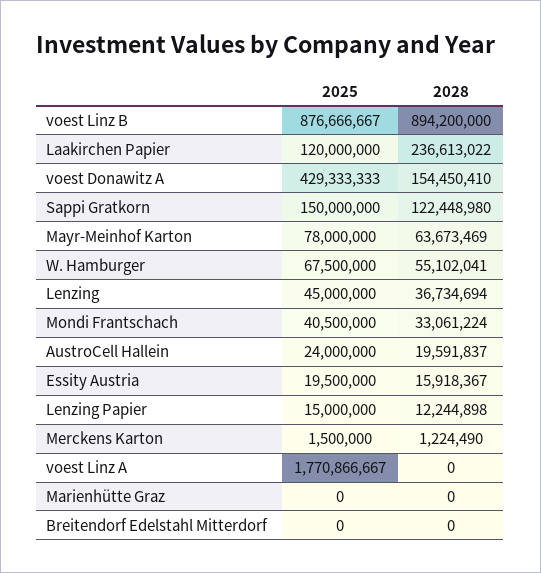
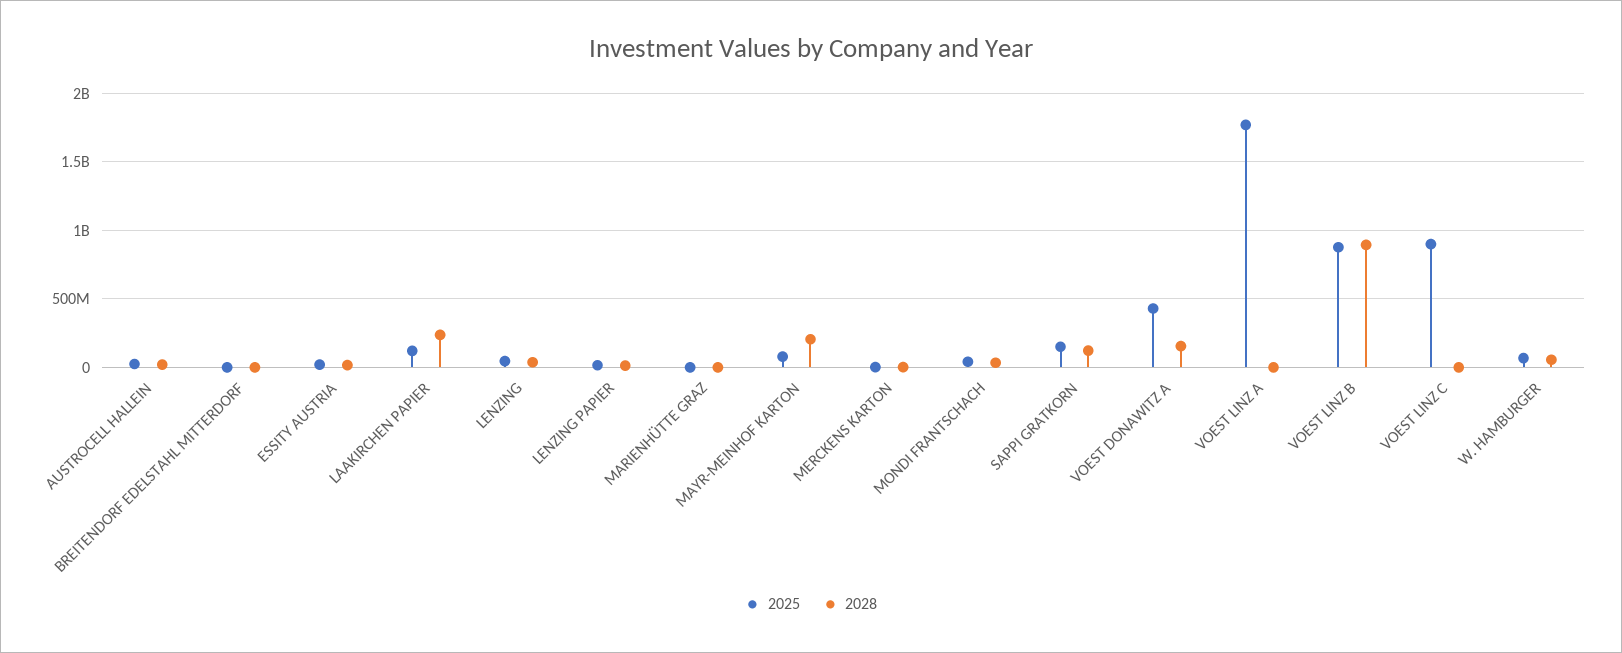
2028, Mayr-Meinhof Karton: 63673469 -> 200000000
2025, VOEST LINZ C: none -> 900000000
2028, VOEST LINZ C: none -> 0

